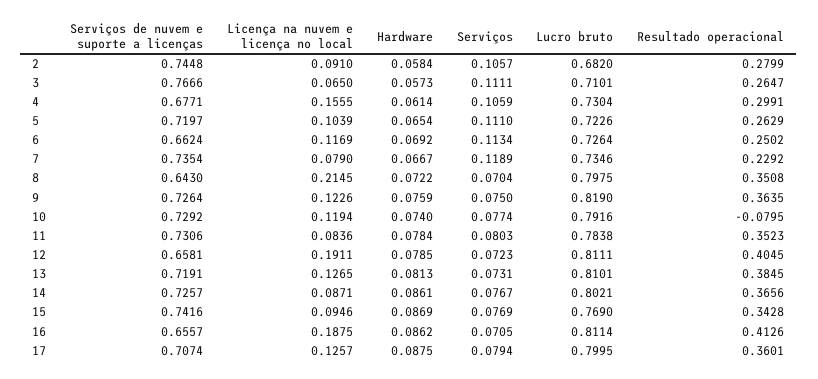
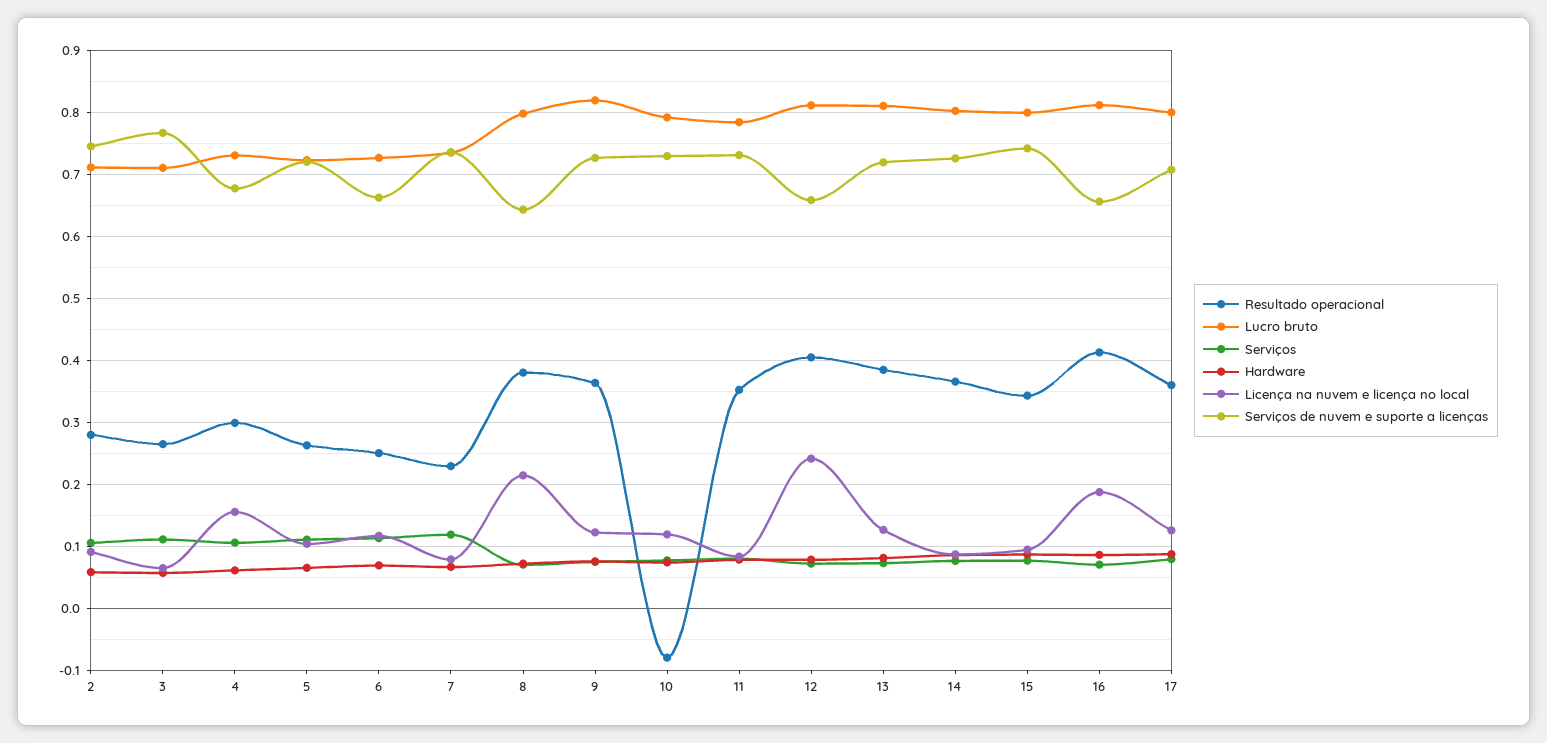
Lucro bruto, 2: 0.682 -> 0.71
Resultado operacional, 8: 0.3508 -> 0.38
Licença na nuvem e licença no local, 12: 0.1911 -> 0.24
Lucro bruto, 15: 0.769 -> 0.8

